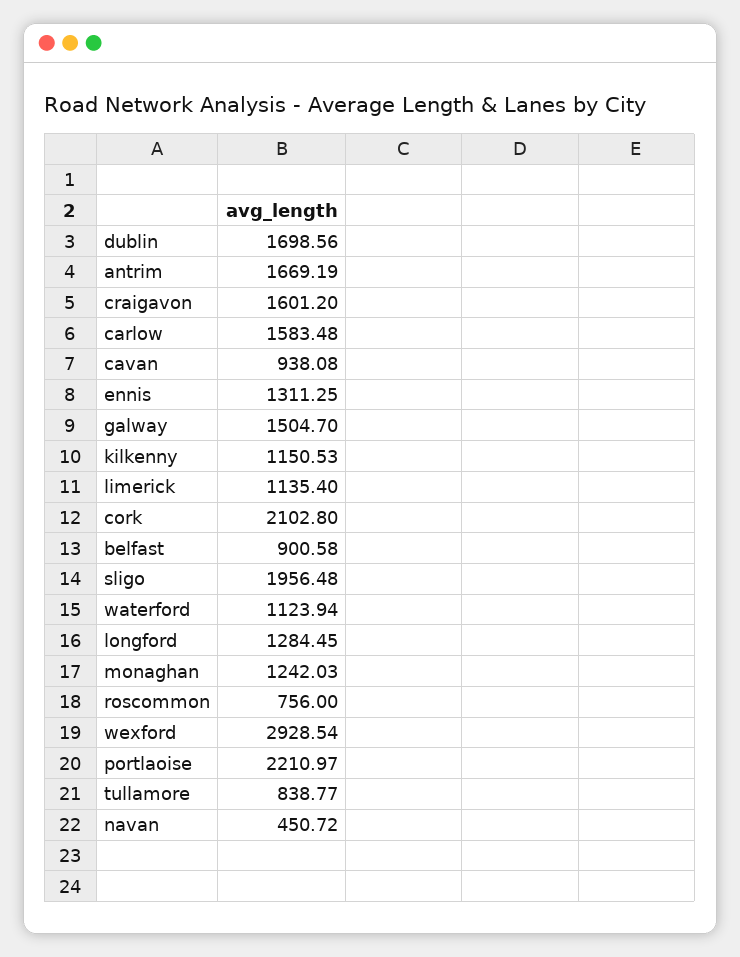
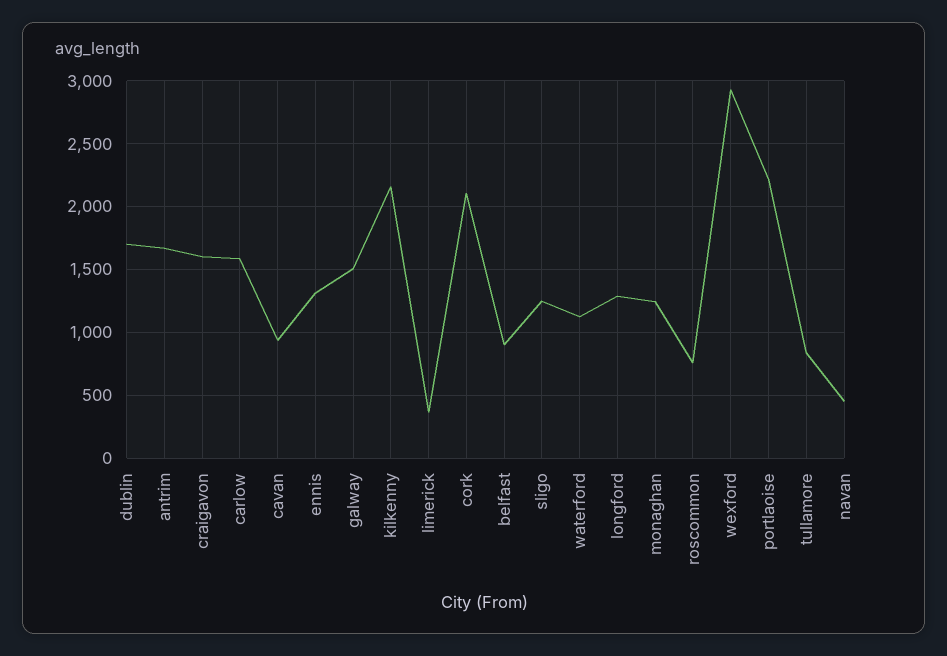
kilkenny: 1150.53 -> 2150
limerick: 1135.4 -> 350
sligo: 1956.48 -> 1250

